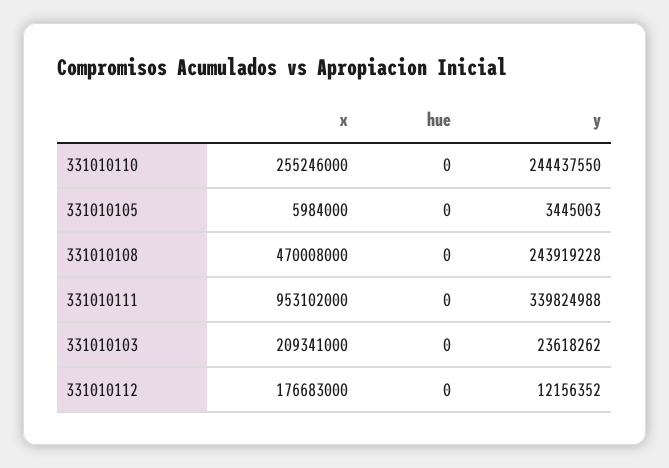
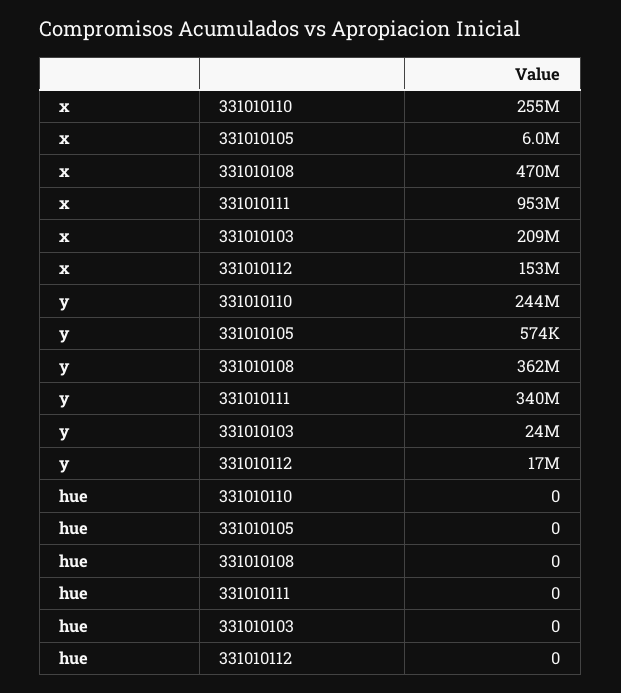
y, 331010105: 3445003 -> 574000
y, 331010108: 243919228 -> 362000000
x, 331010112: 176683000 -> 153000000
y, 331010112: 12156352 -> 17000000

